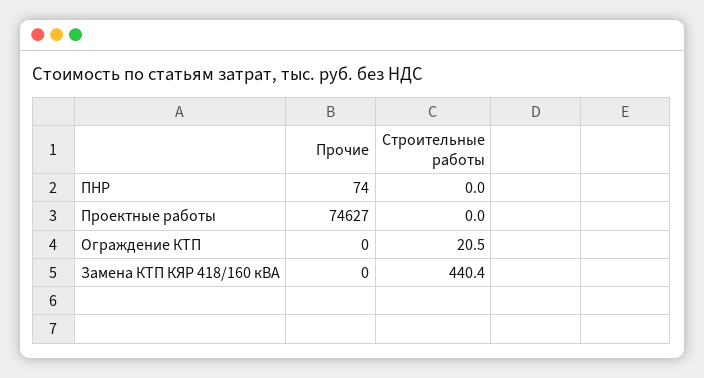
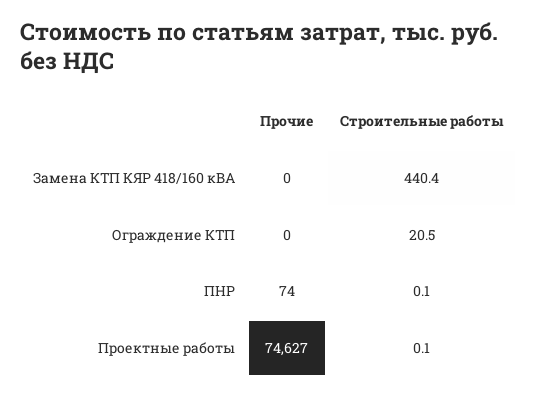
Строительные работы, ПНР: 0 -> 0.1
Строительные работы, Проектные работы: 0 -> 0.1

